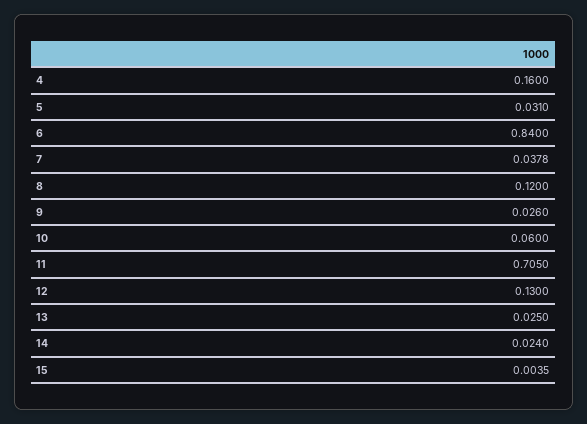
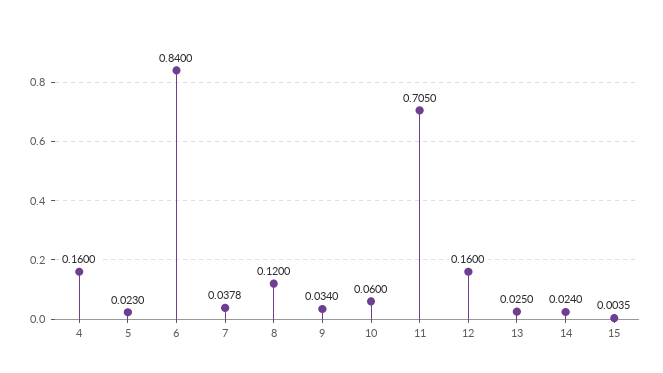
5: 0.031 -> 0.023
9: 0.026 -> 0.034
12: 0.13 -> 0.16

